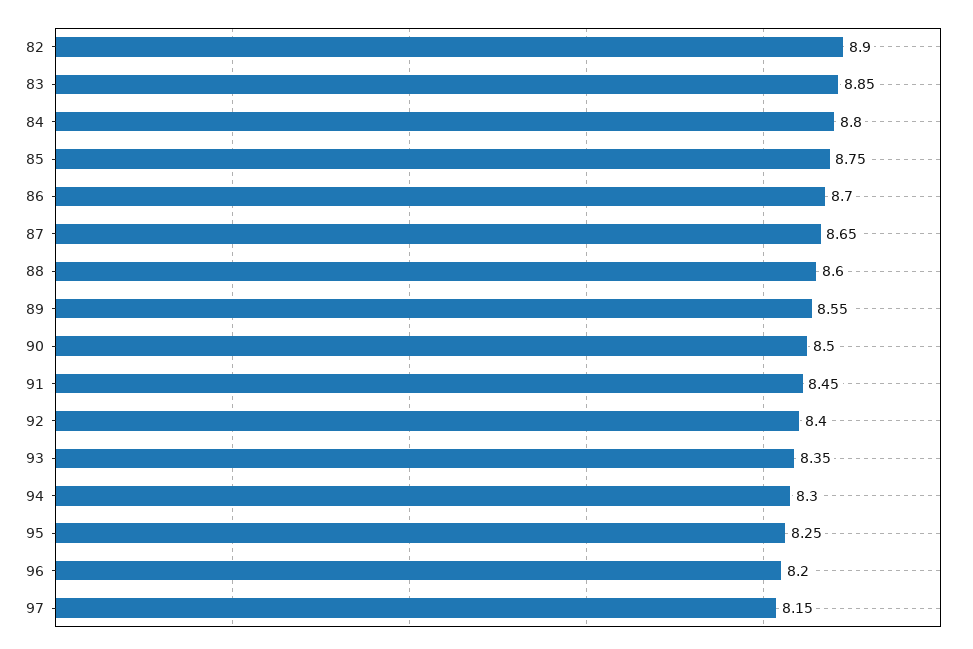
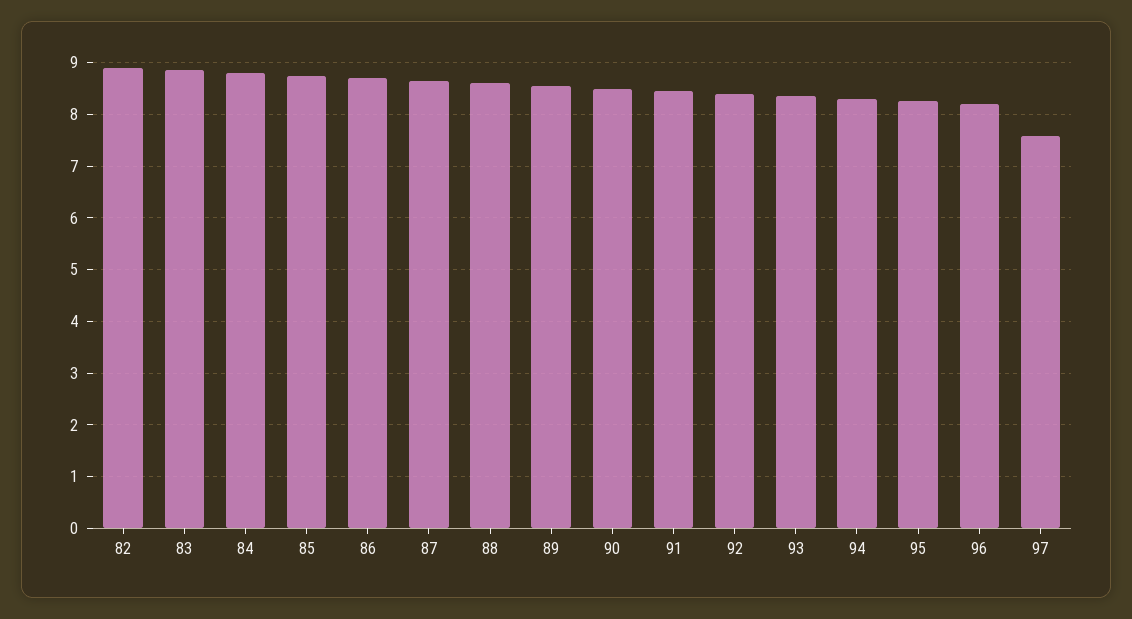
97: 8.15 -> 7.6

